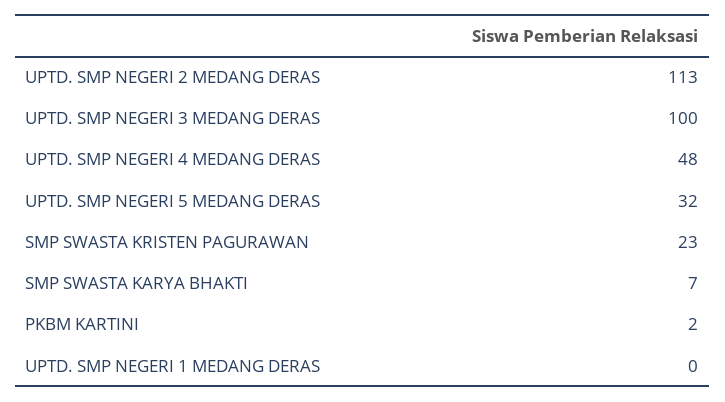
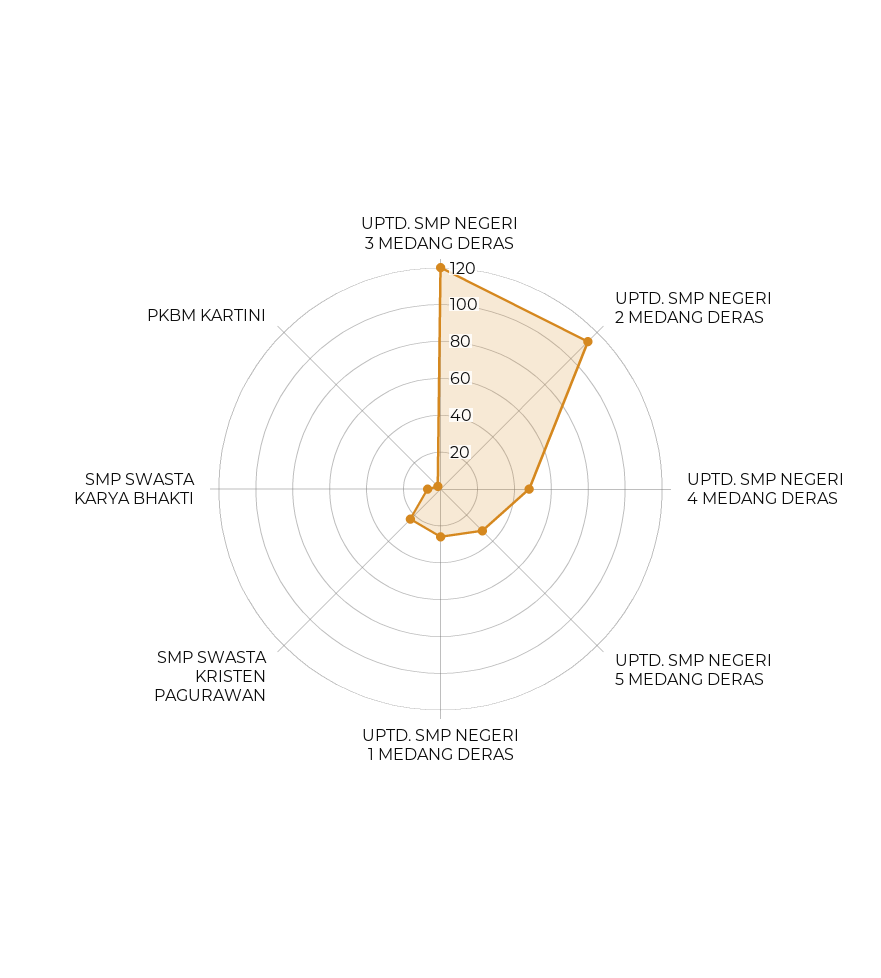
UPTD. SMP NEGERI 3 MEDANG DERAS: 100 -> 120
UPTD. SMP NEGERI 1 MEDANG DERAS: 0 -> 25

